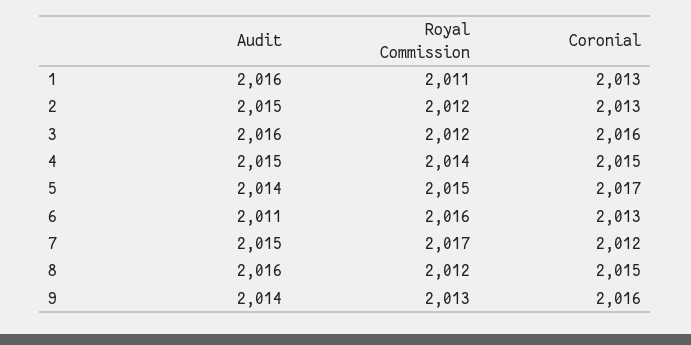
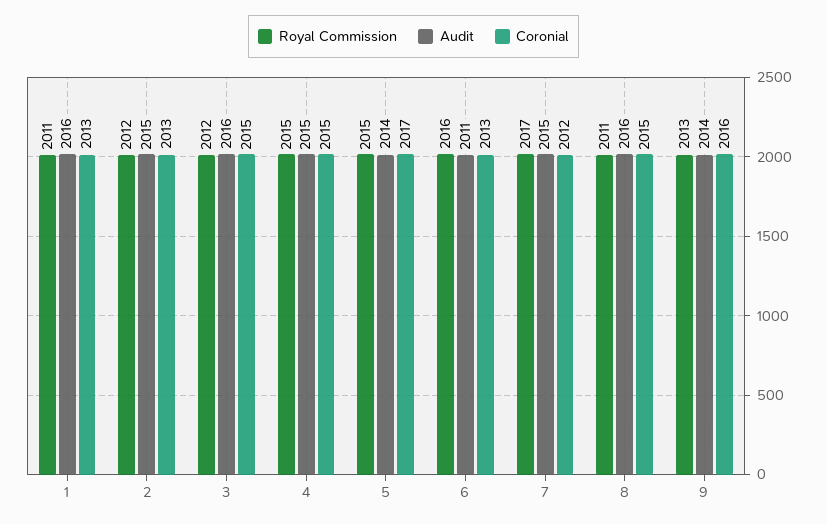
Coronial, 3: 2016 -> 2015
Royal Commission, 4: 2014 -> 2015
Royal Commission, 8: 2012 -> 2011

